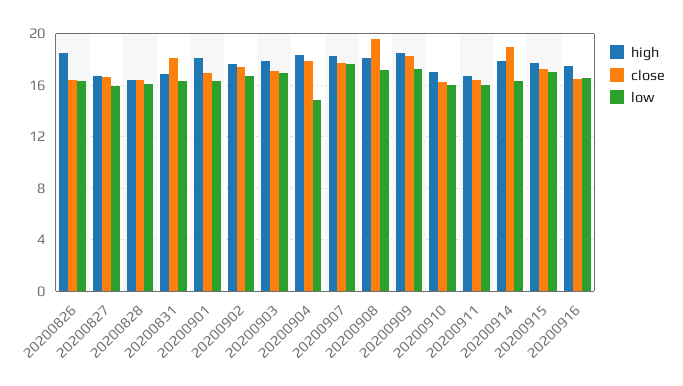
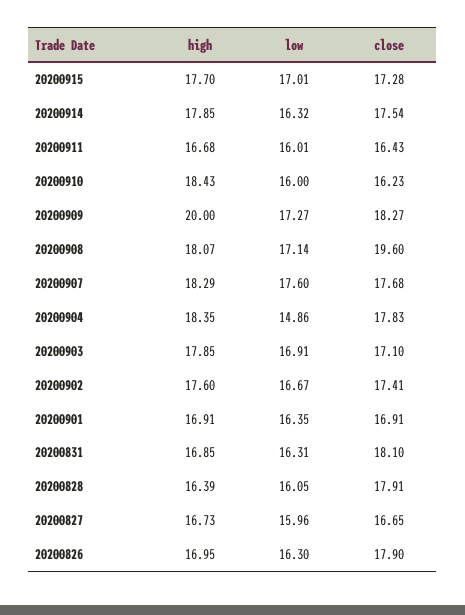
high, 20200826: 18.5 -> 16.95
close, 20200826: 16.5 -> 17.9
close, 20200828: 16.5 -> 17.91
high, 20200901: 18 -> 16.91
high, 20200909: 18.5 -> 20
high, 20200910: 17 -> 18.43
close, 20200914: 19 -> 17.54
high, 20200916: 17.5 -> none
close, 20200916: 16.5 -> none
low, 20200916: 16.5 -> none

